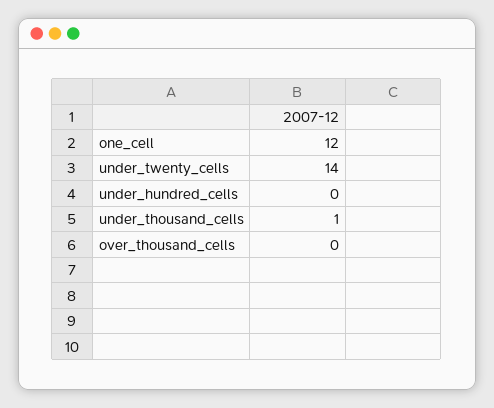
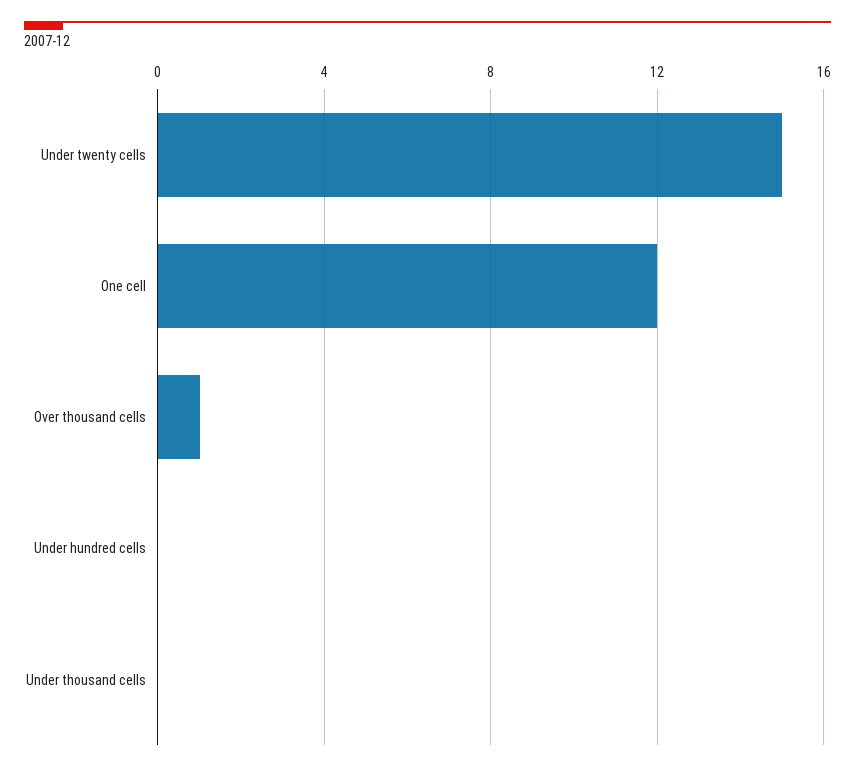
under_twenty_cells: 14 -> 15
under_thousand_cells: 1 -> 0
over_thousand_cells: 0 -> 1

